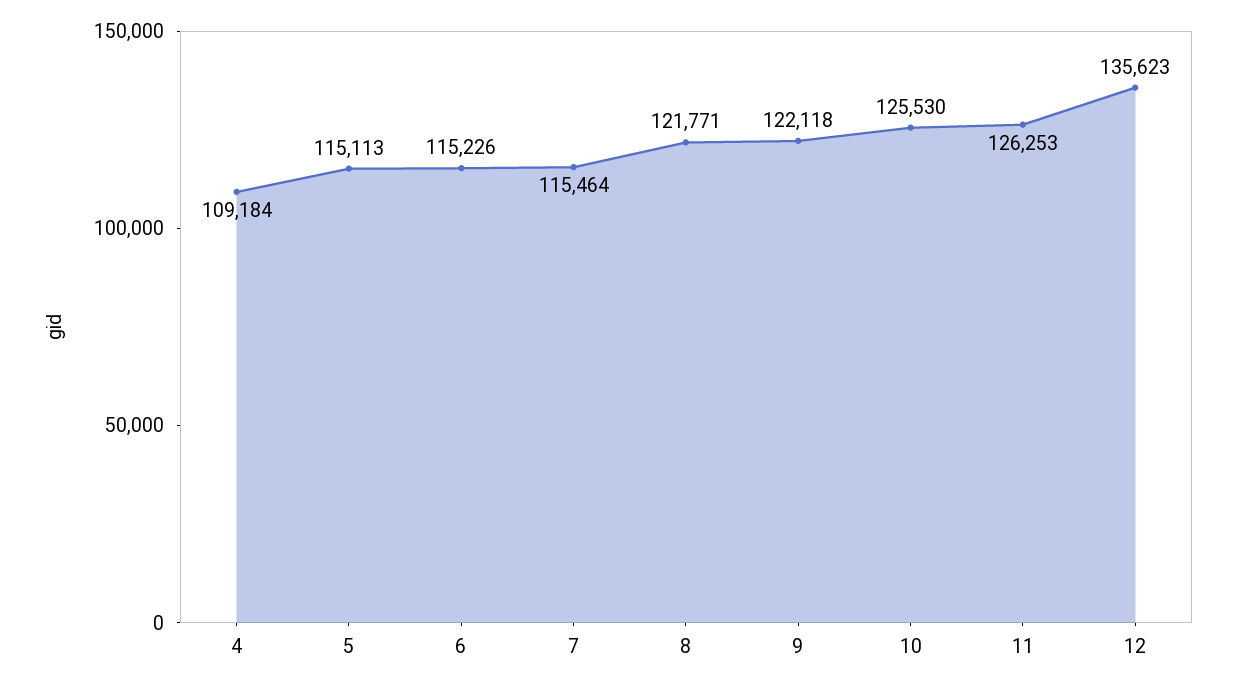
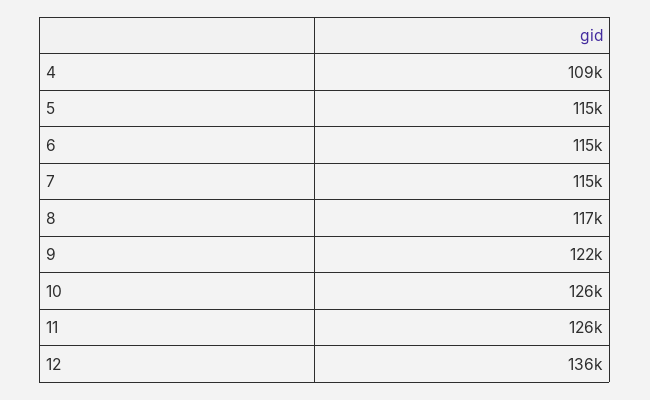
8: 121771 -> 117000

